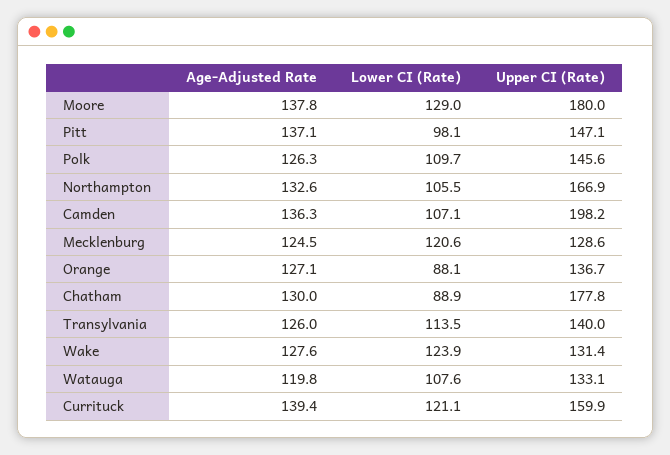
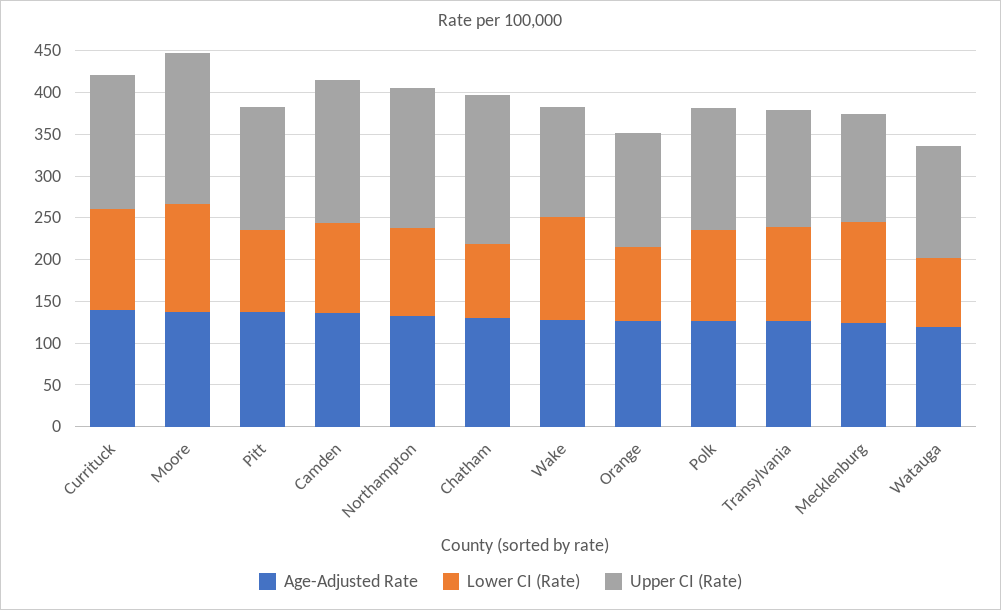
Upper CI (Rate), Camden: 198.2 -> 170
Lower CI (Rate), Watauga: 107.6 -> 80

